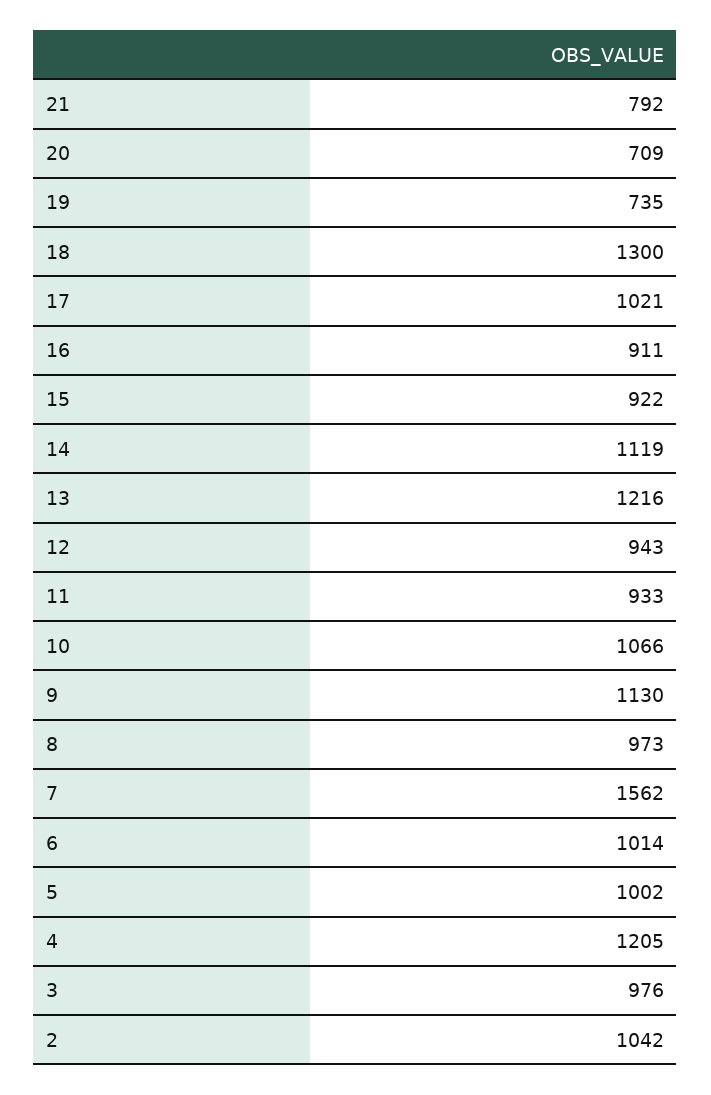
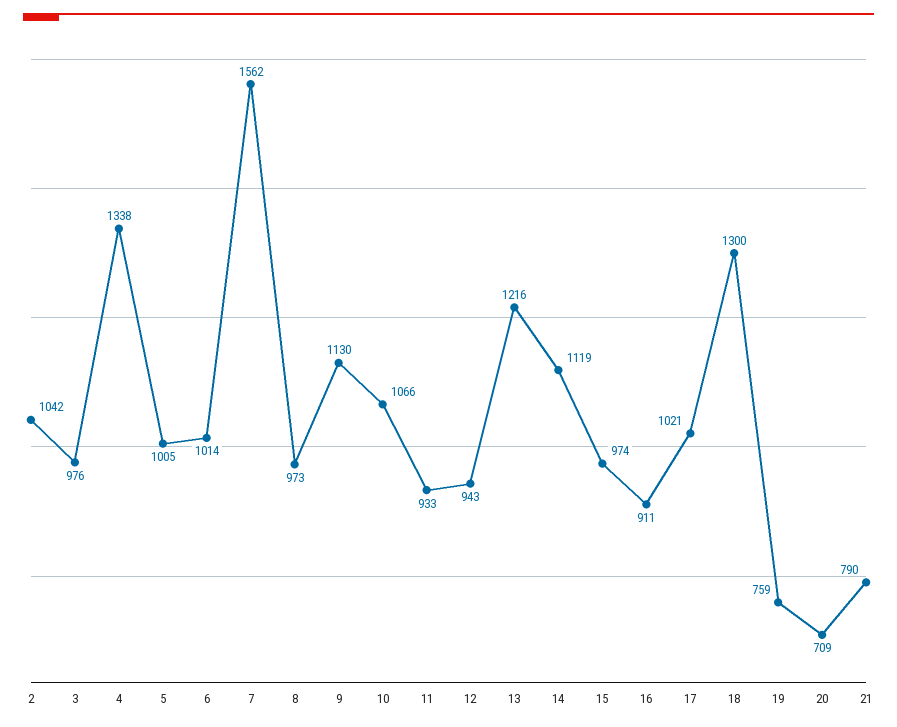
21: 792 -> 790
19: 735 -> 759
15: 922 -> 974
5: 1002 -> 1005
4: 1205 -> 1338

